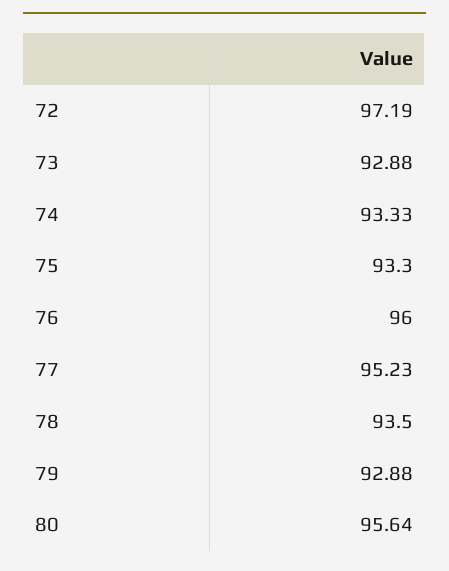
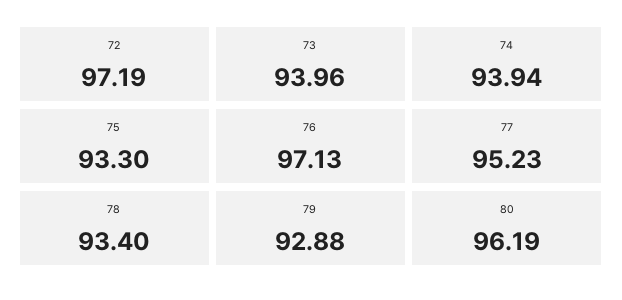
73: 92.88 -> 93.96
74: 93.33 -> 93.94
76: 96 -> 97.13
78: 93.5 -> 93.4
80: 95.64 -> 96.19

